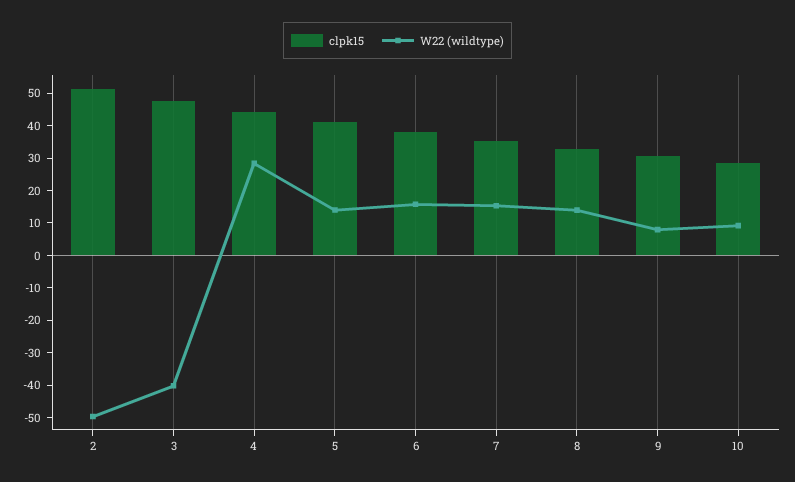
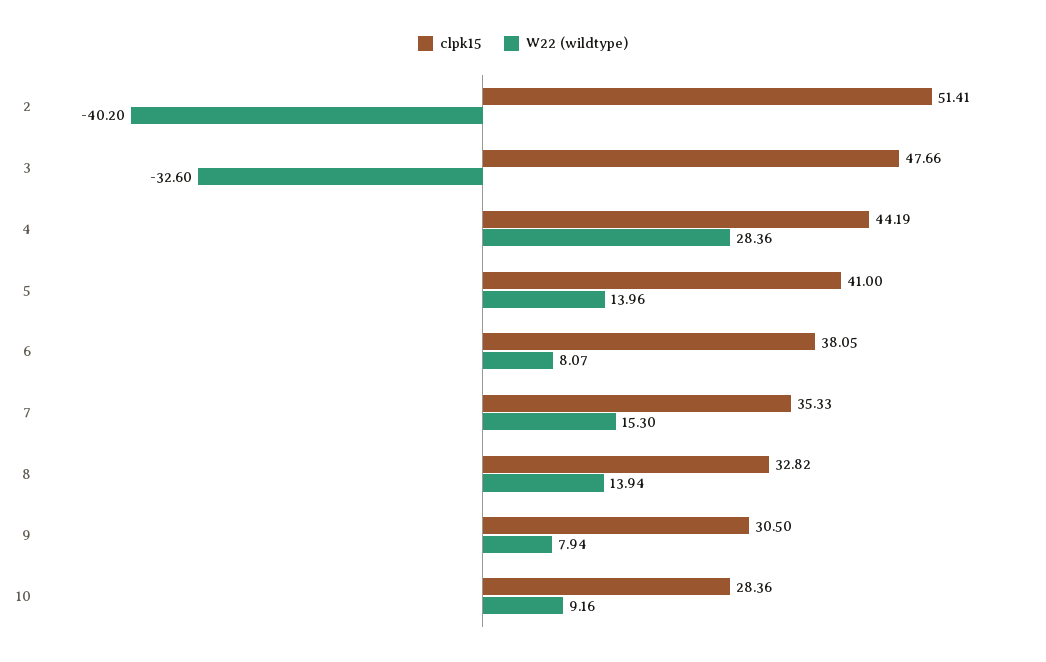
W22 (wildtype), 2: -50 -> -40.2
W22 (wildtype), 3: -40 -> -32.6
W22 (wildtype), 6: 15 -> 8.07

